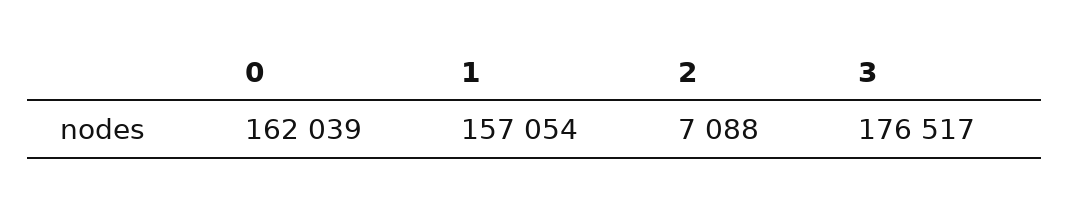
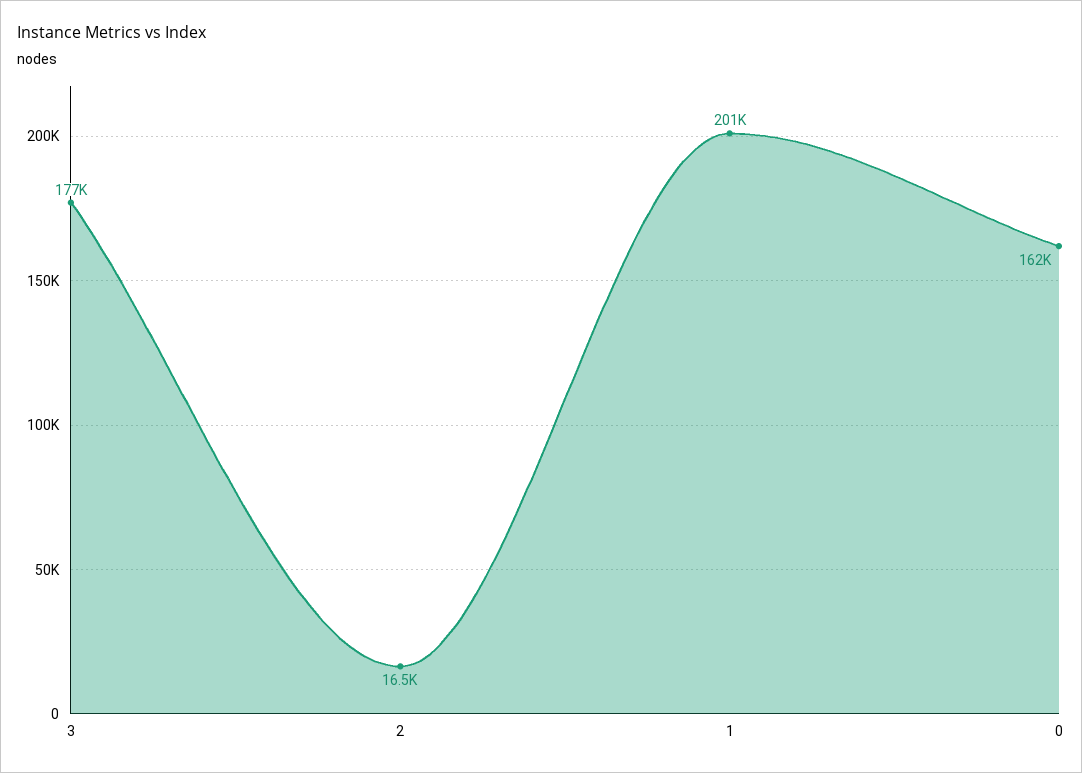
1: 157054 -> 201000
2: 7088 -> 16500

